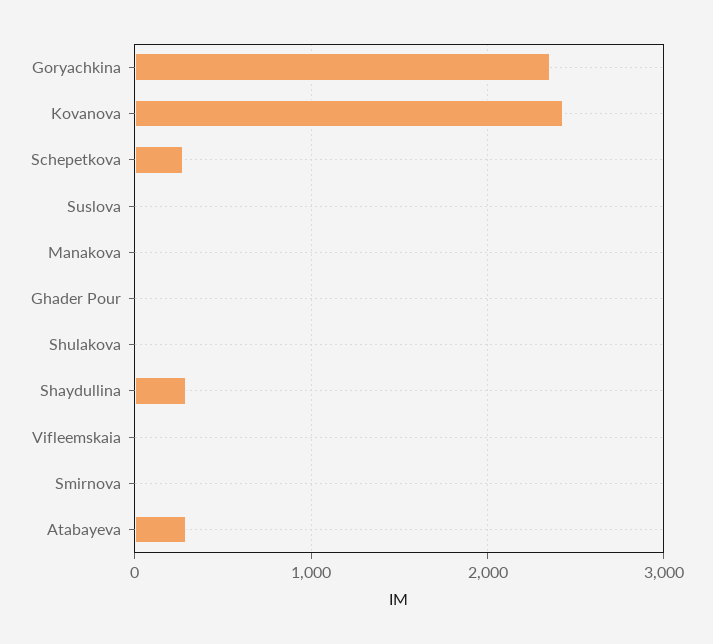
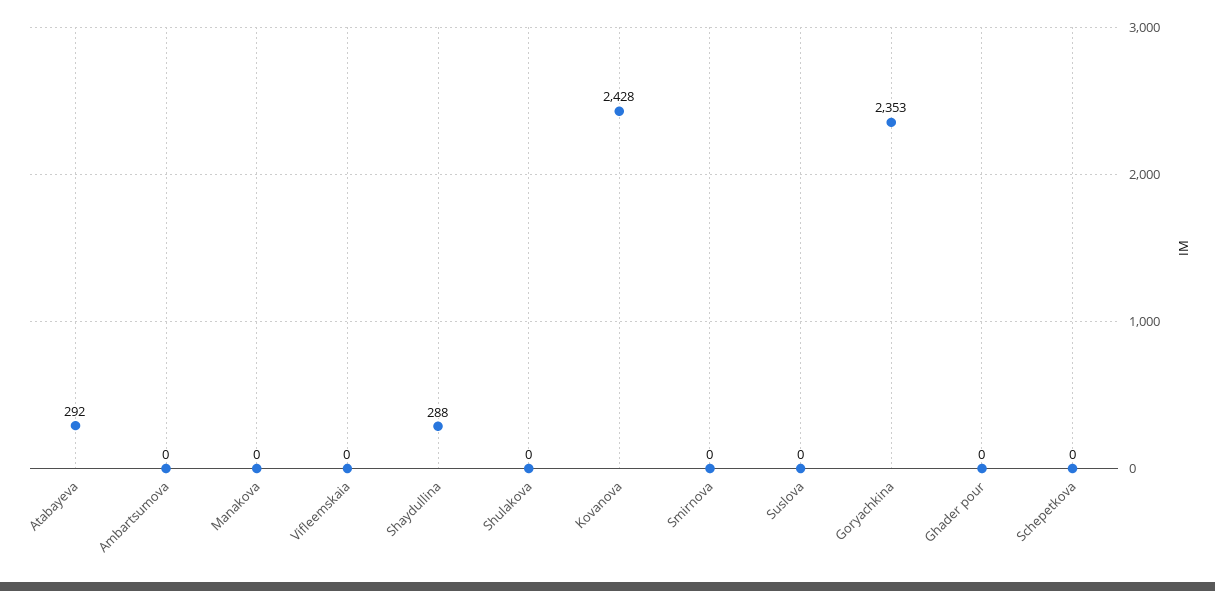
Schepetkova: 300 -> 0
Ambartsumova: none -> 0

